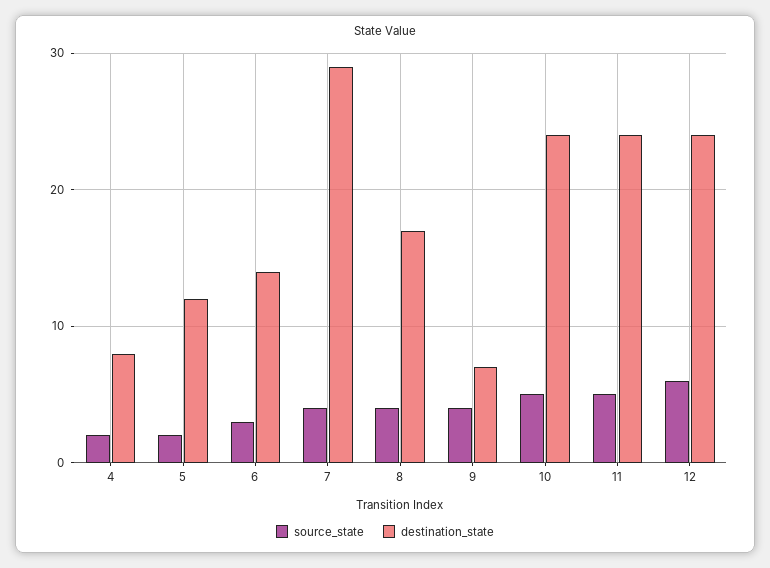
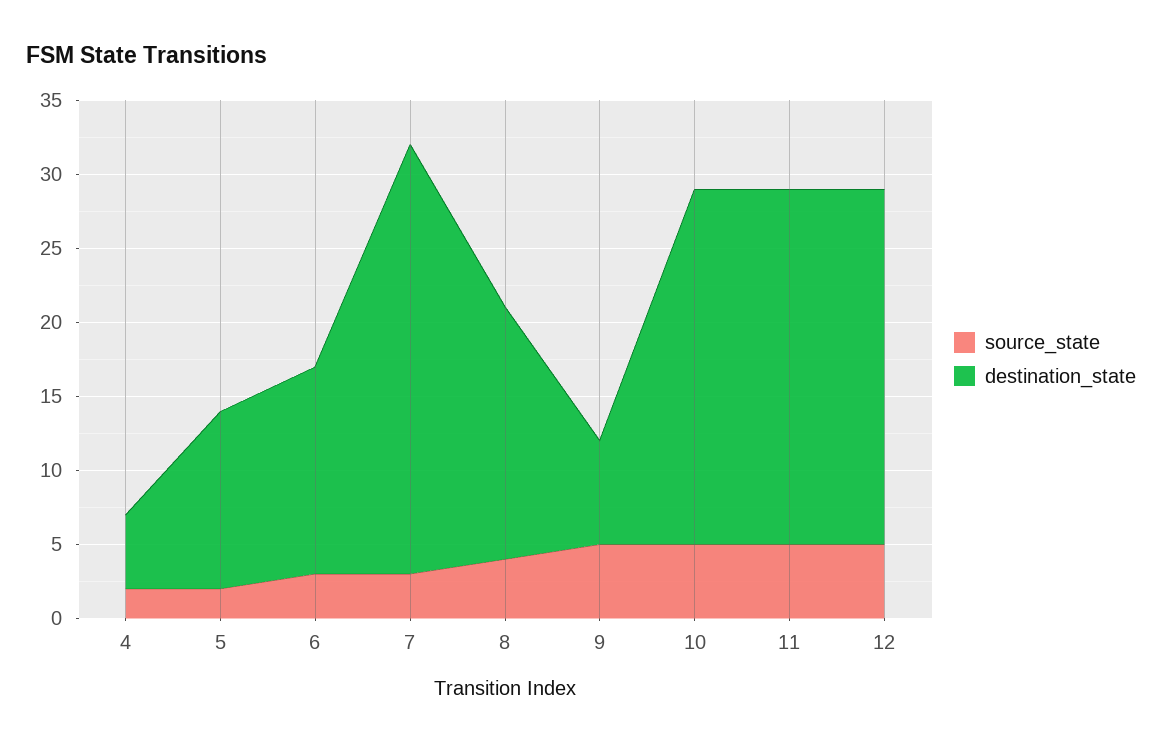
destination_state, 4: 8 -> 5
source_state, 7: 4 -> 3
source_state, 9: 4 -> 5
source_state, 12: 6 -> 5

